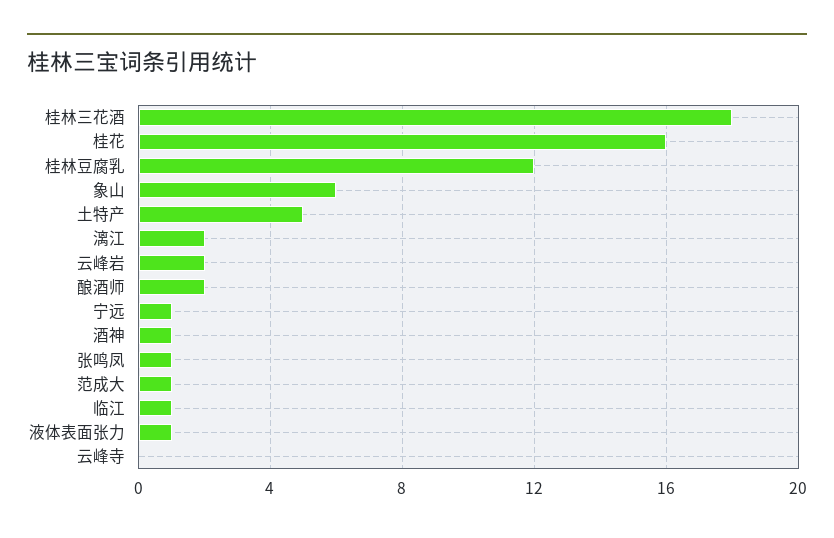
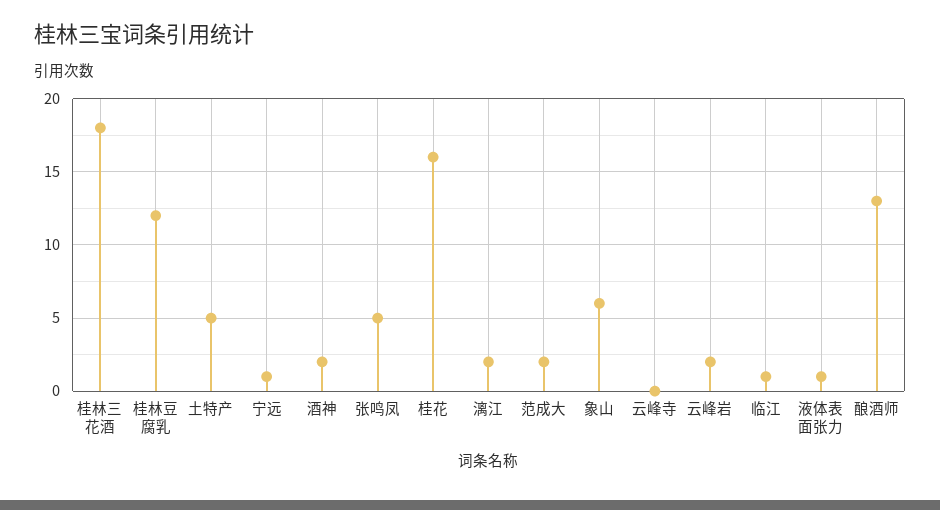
酿酒师: 2 -> 13
酒神: 1 -> 2
张鸣凤: 1 -> 5
范成大: 1 -> 2

